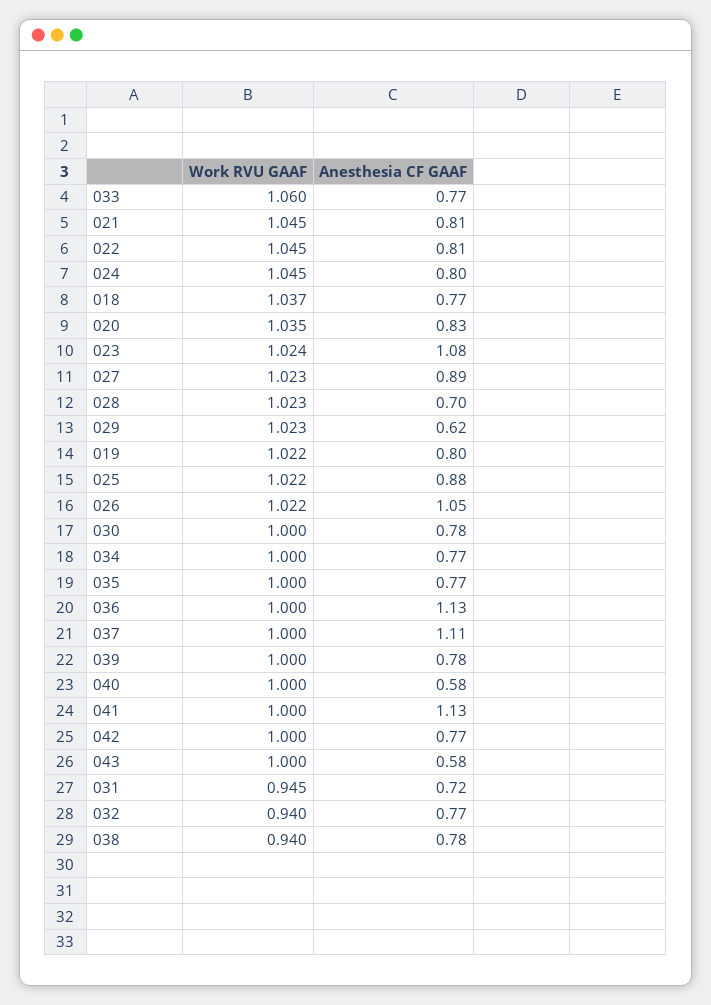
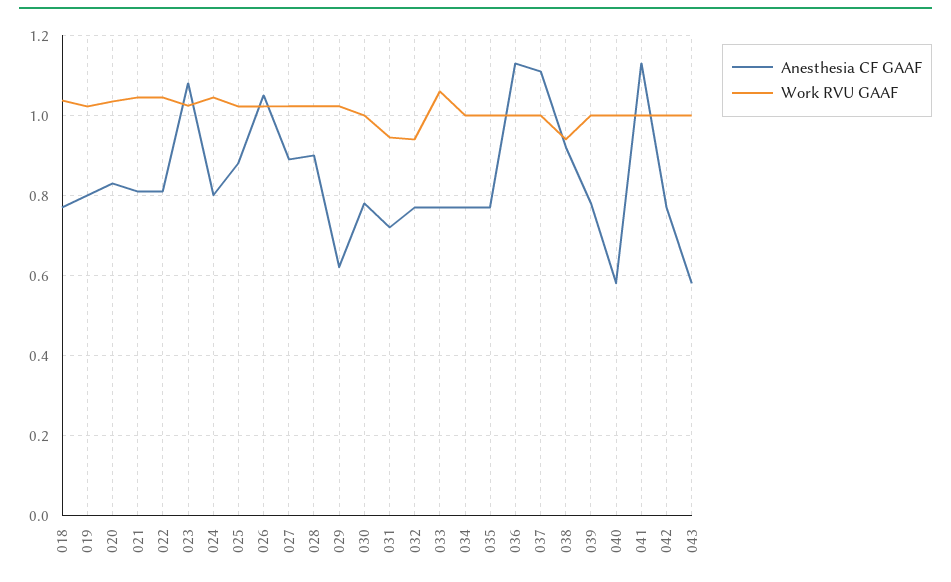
Anesthesia CF GAAF, 028: 0.7 -> 0.9
Anesthesia CF GAAF, 038: 0.78 -> 0.92

